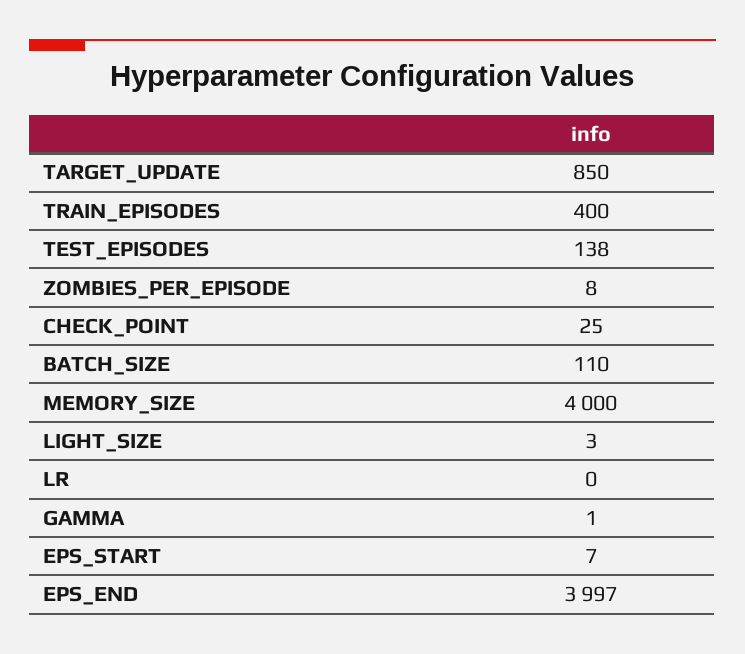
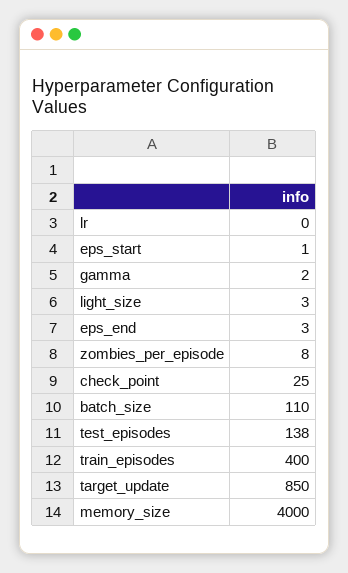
GAMMA: 1 -> 2
EPS_START: 7 -> 1
EPS_END: 3997 -> 3

